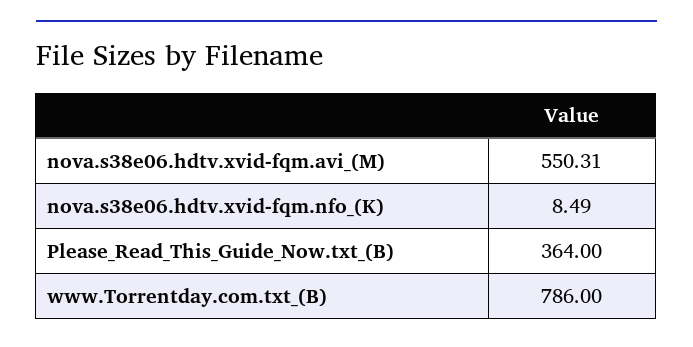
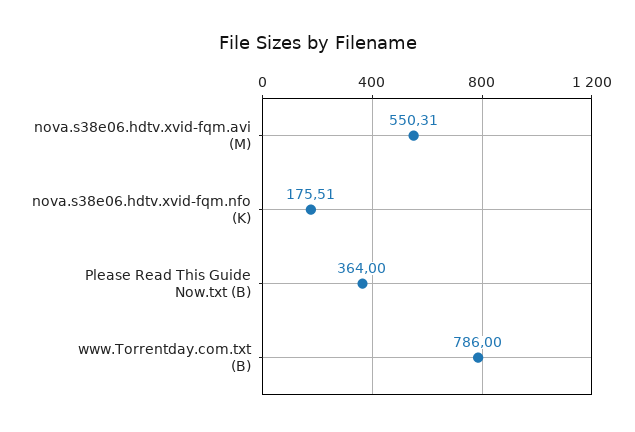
nova.s38e06.hdtv.xvid-fqm.nfo_(K): 8.49 -> 175.51

